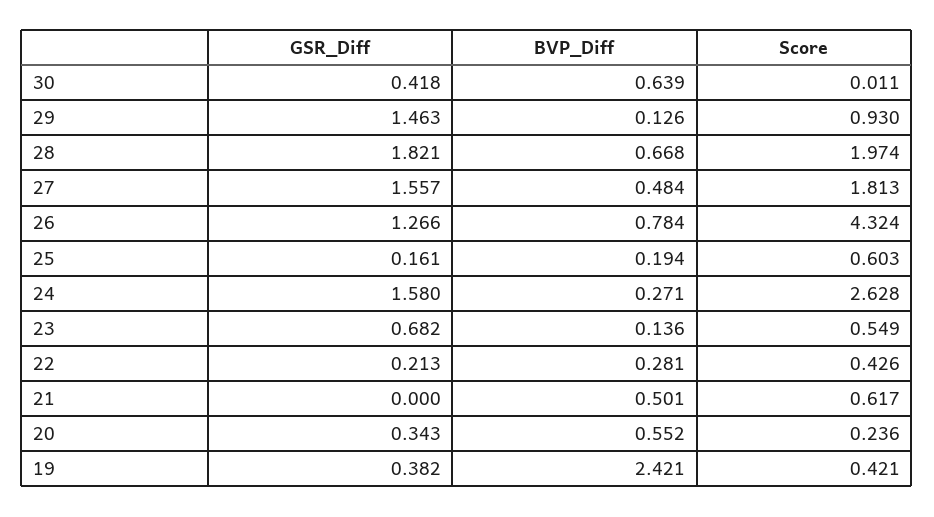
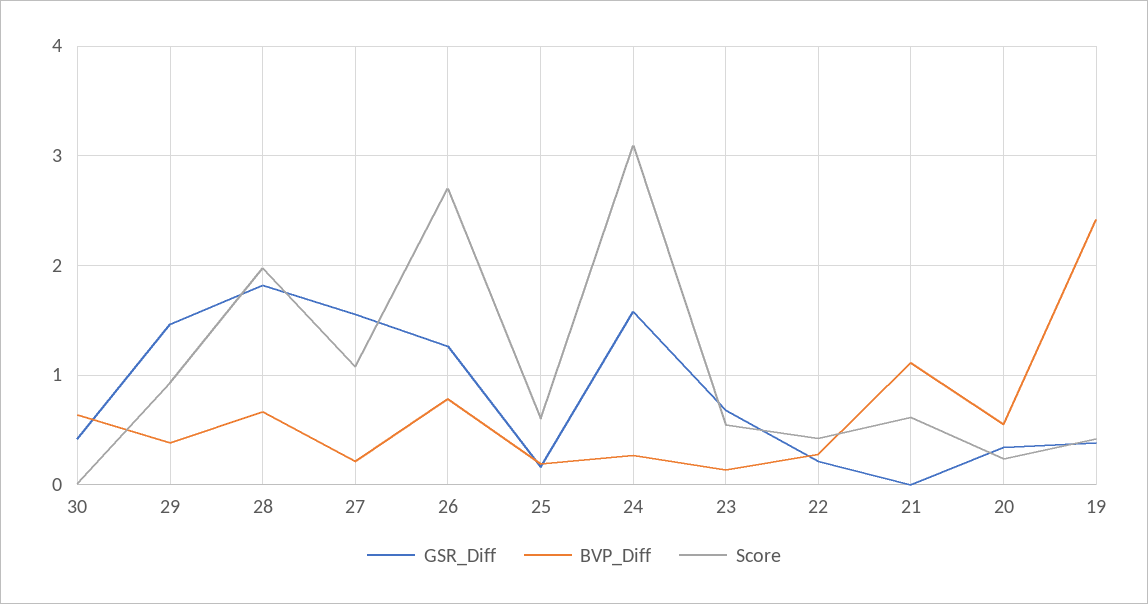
BVP_Diff, 29: 0.126 -> 0.4
BVP_Diff, 27: 0.484 -> 0.2
Score, 27: 1.813 -> 1.1
Score, 26: 4.324 -> 2.7
Score, 24: 2.628 -> 3.1
BVP_Diff, 21: 0.501 -> 1.1

